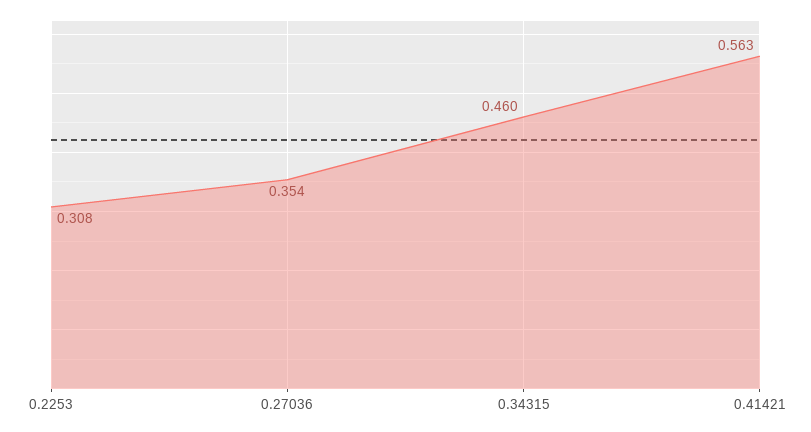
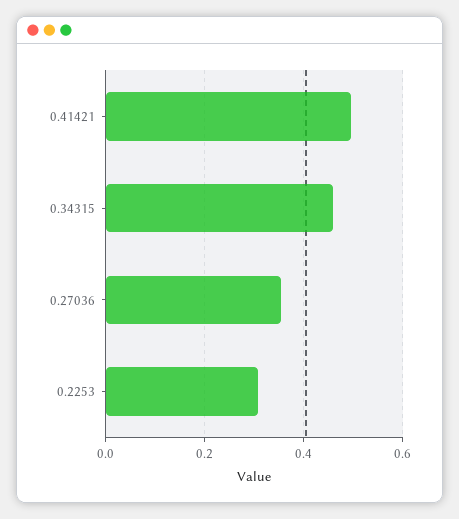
0.41421: 0.563 -> 0.5

